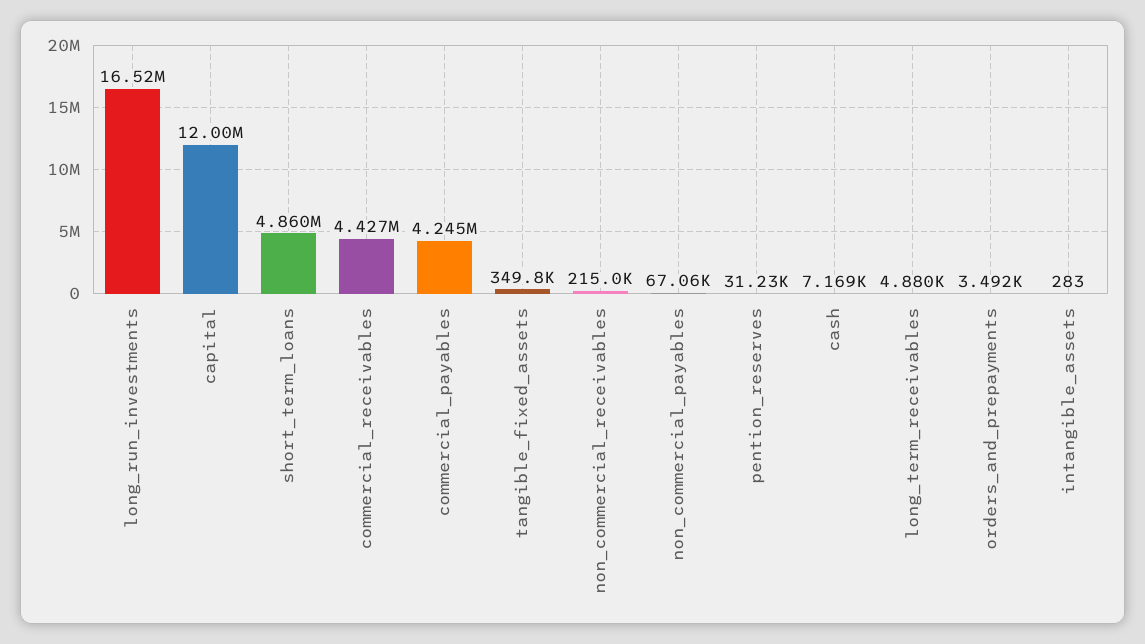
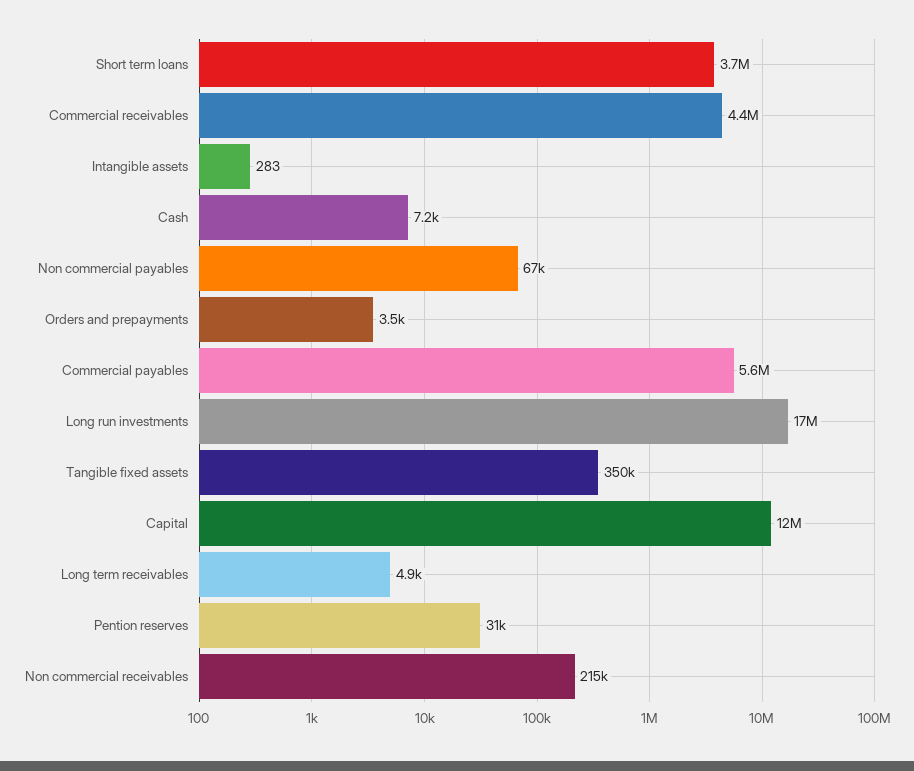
short_term_loans: 4860000 -> 3700000
commercial_payables: 4245000 -> 5600000

